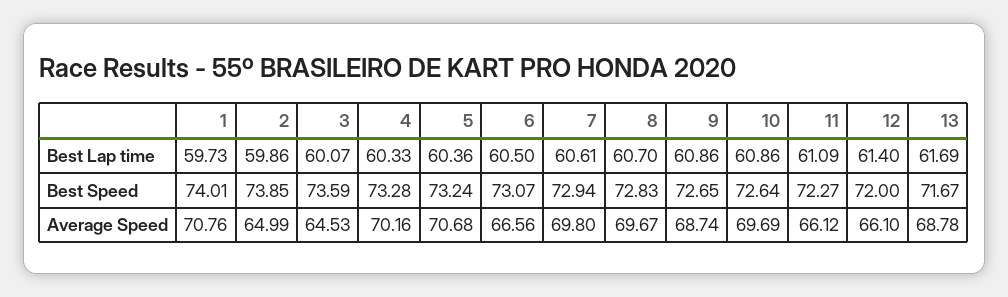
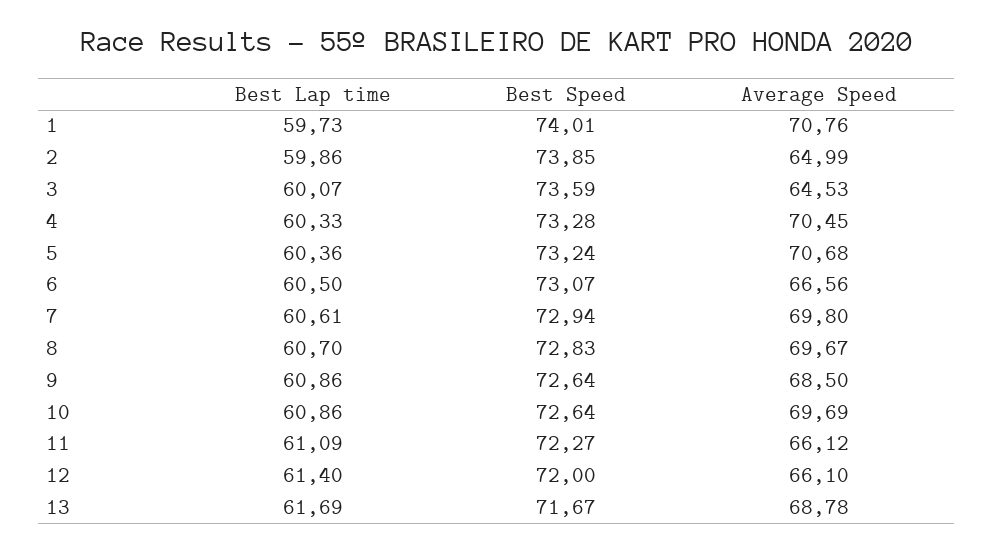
9, Best Speed: 72.65 -> 72.64
4, Average Speed: 70.16 -> 70.45
9, Average Speed: 68.74 -> 68.5

